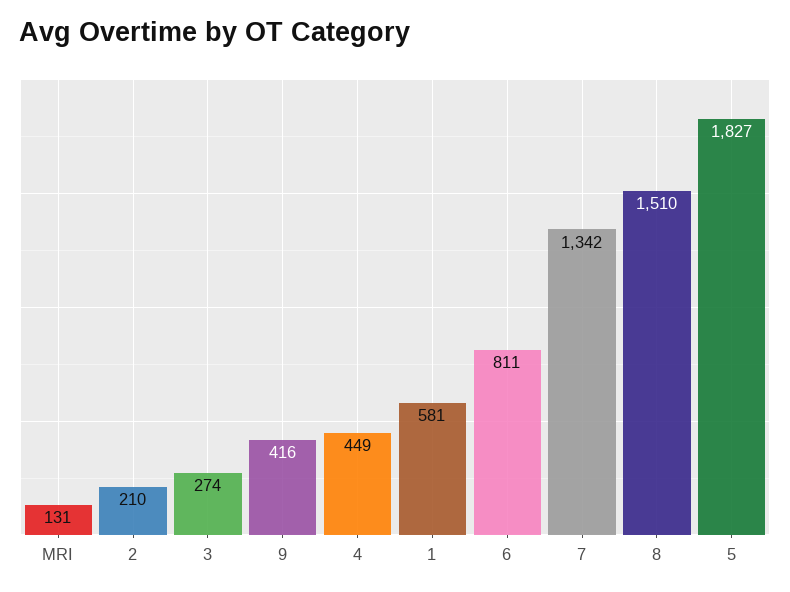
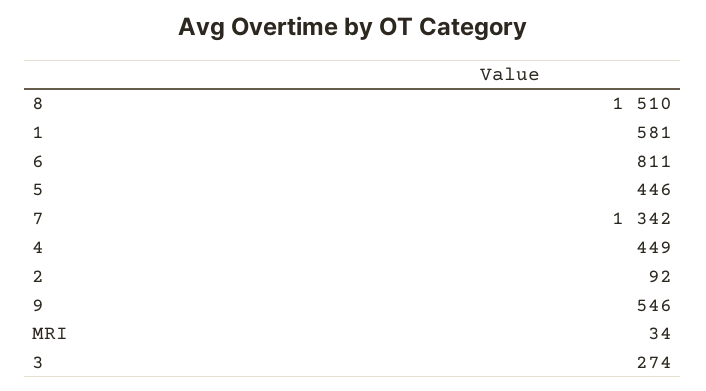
MRI: 131 -> 34
2: 210 -> 92
9: 416 -> 546
5: 1827 -> 446

